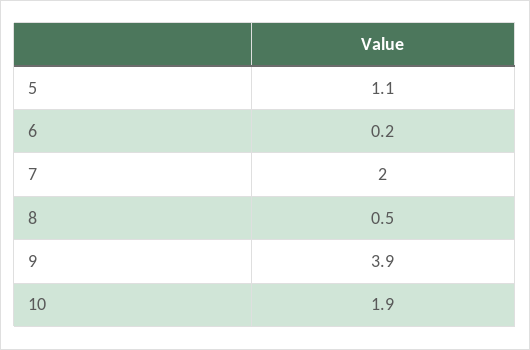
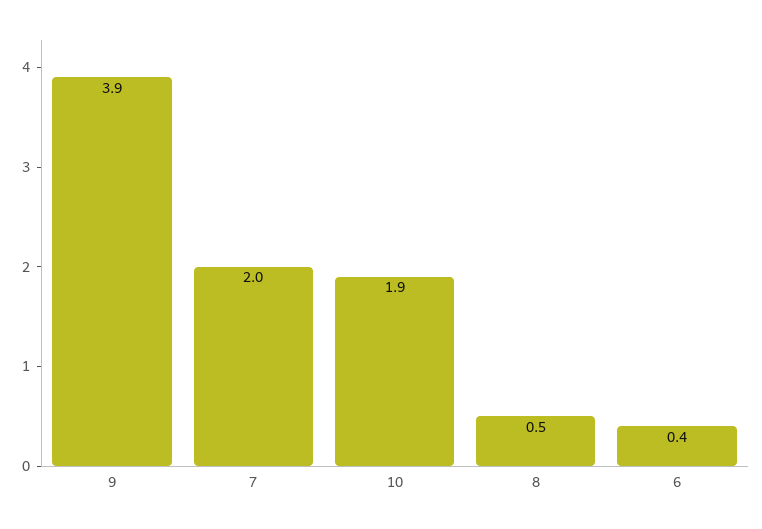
5: 1.1 -> none
6: 0.2 -> 0.4

